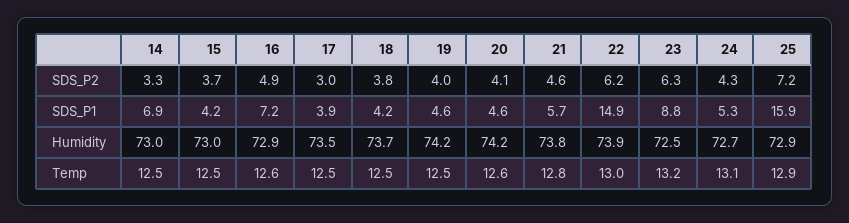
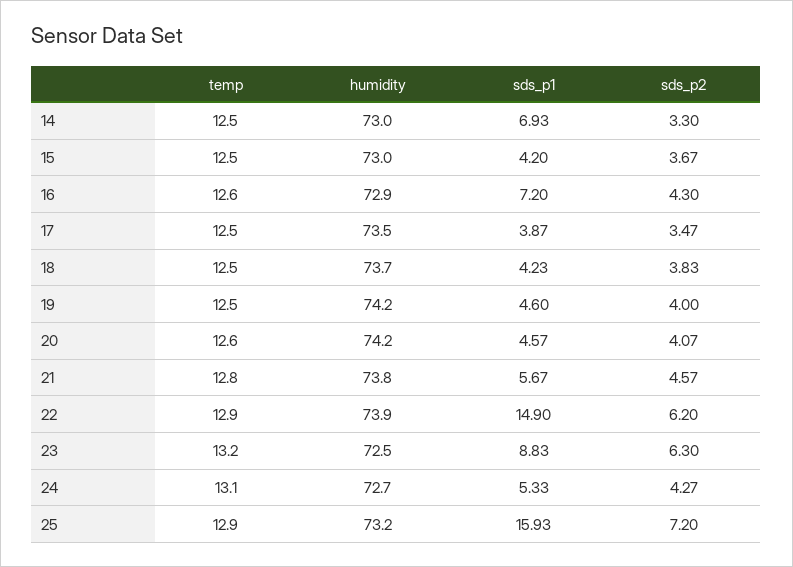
16, SDS_P2: 4.9 -> 4.3
17, SDS_P2: 3 -> 3.47
25, Humidity: 72.9 -> 73.2
22, Temp: 13 -> 12.9

